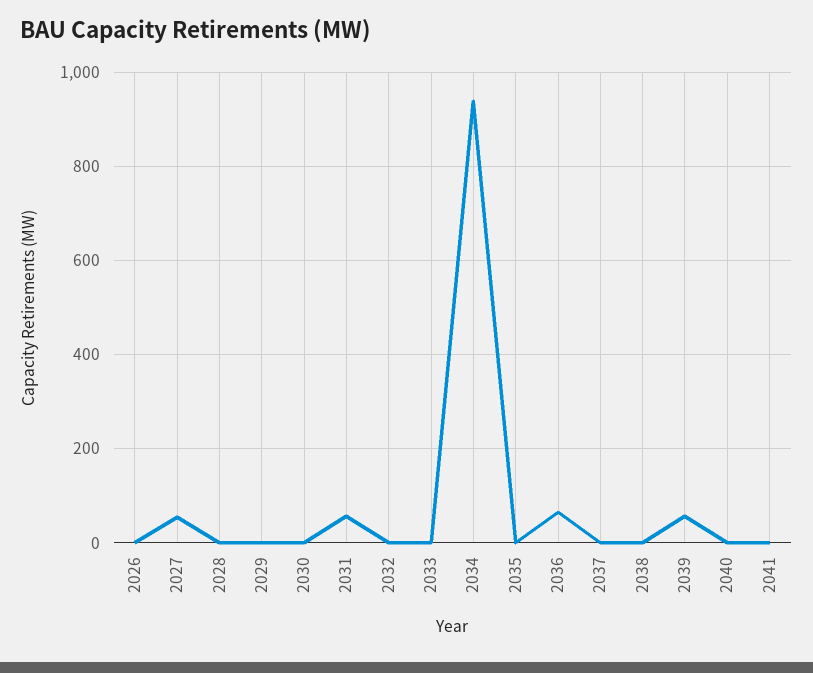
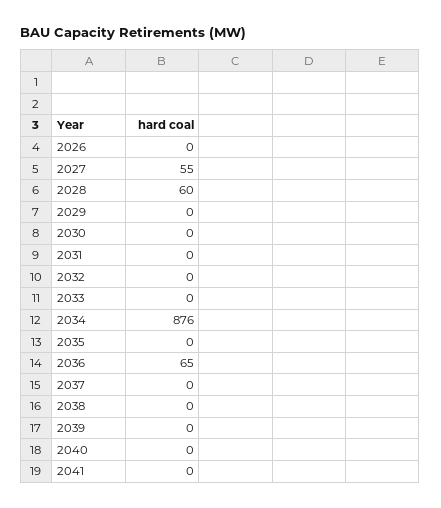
2028: 0 -> 60
2031: 60 -> 0
2034: 940 -> 876
2039: 60 -> 0

